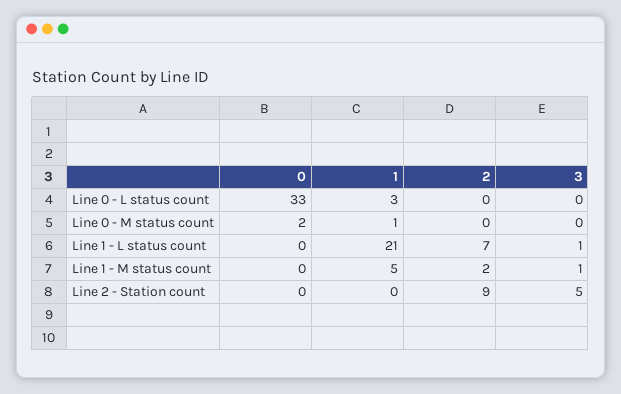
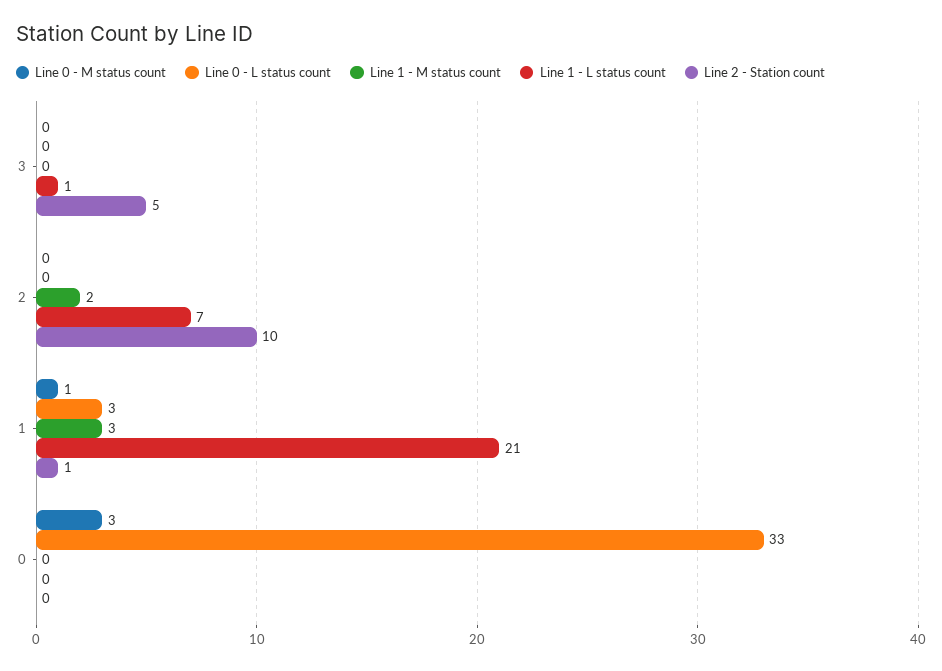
Line 0 - M status count, 0: 2 -> 3
Line 1 - M status count, 1: 5 -> 3
Line 1 - M status count, 3: 1 -> 0
Line 2 - Station count, 1: 0 -> 1
Line 2 - Station count, 2: 9 -> 10

